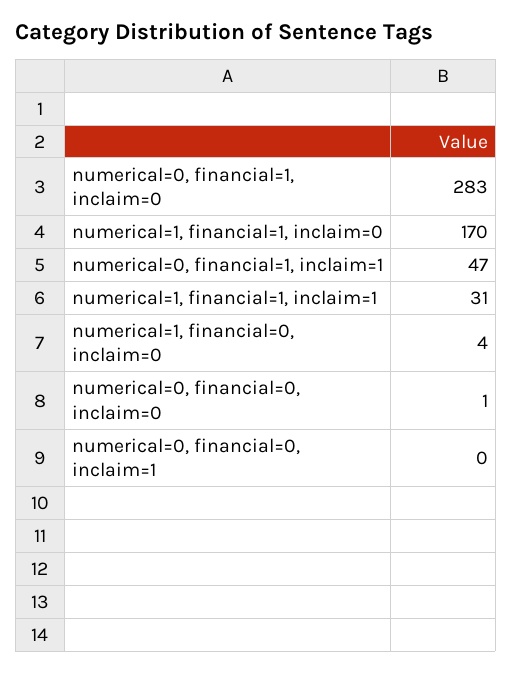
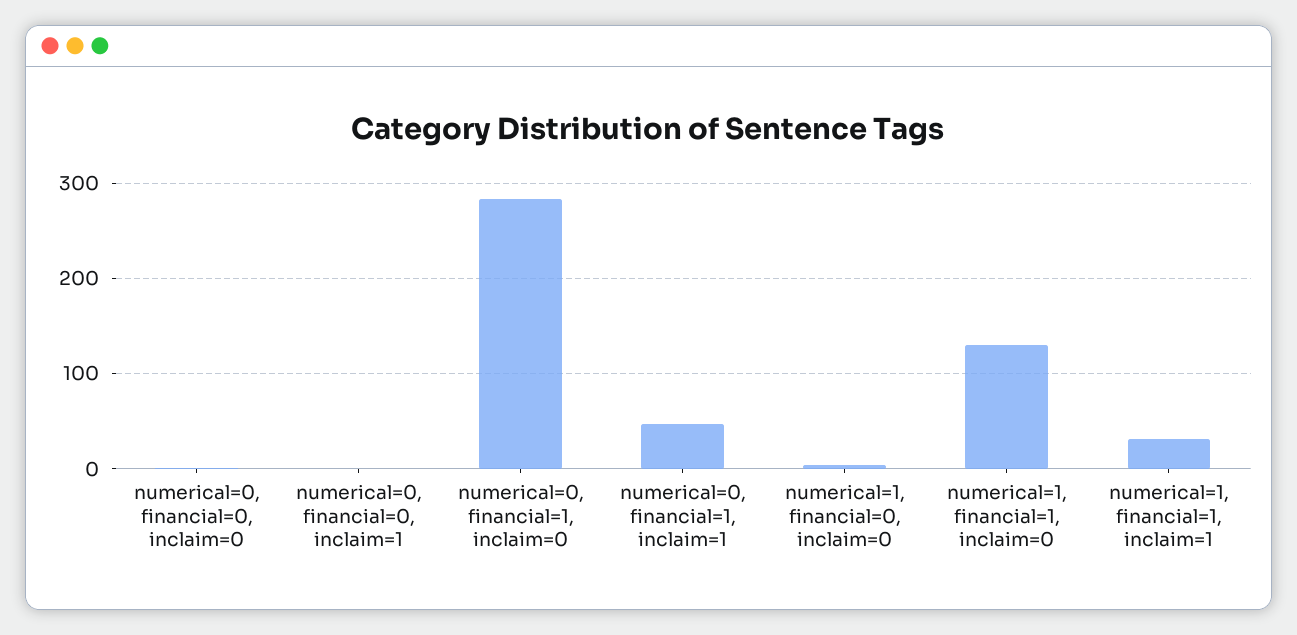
numerical=1, financial=1, inclaim=0: 170 -> 130

